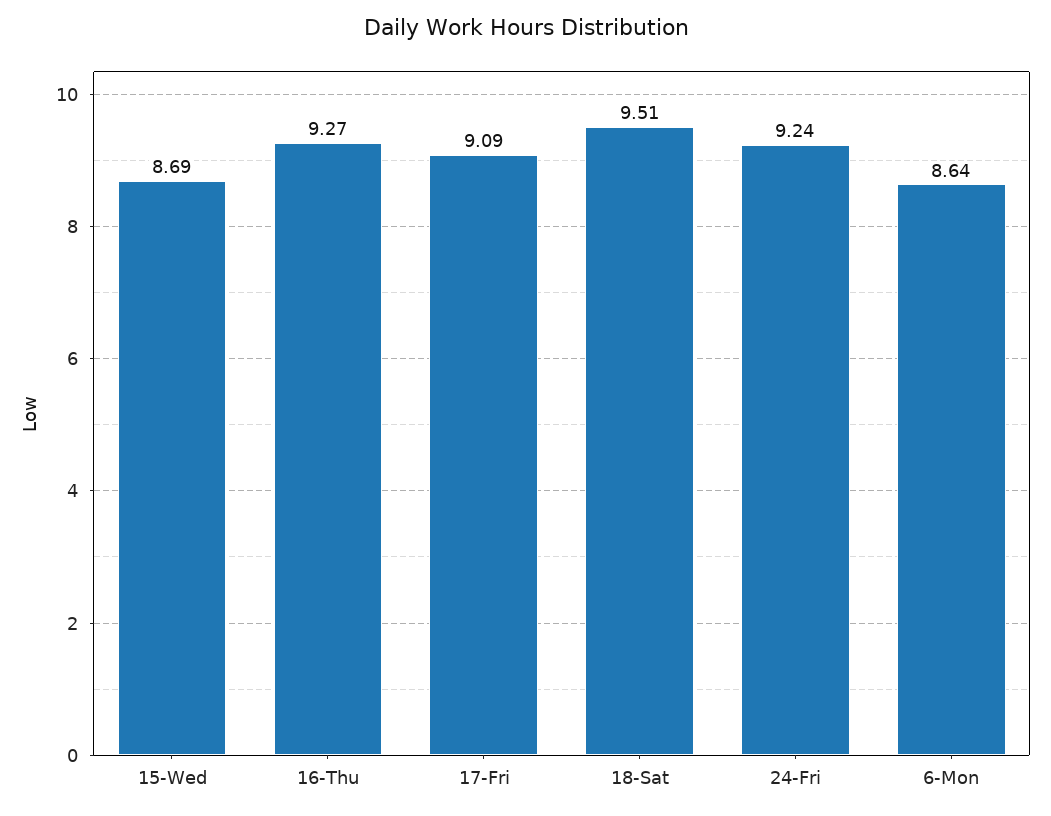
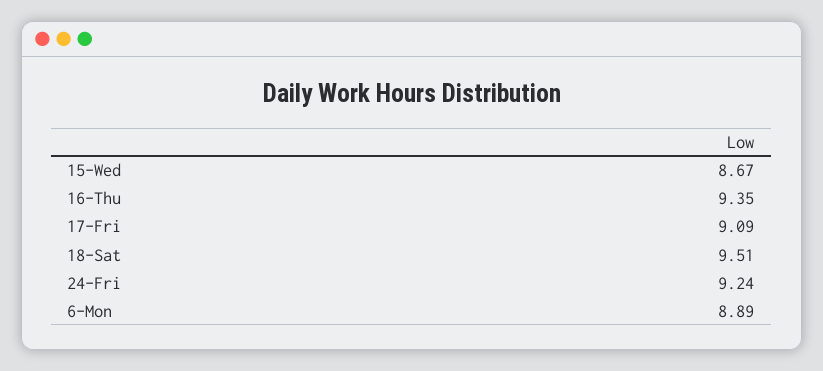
15-Wed: 8.69 -> 8.67
16-Thu: 9.27 -> 9.35
6-Mon: 8.64 -> 8.89

